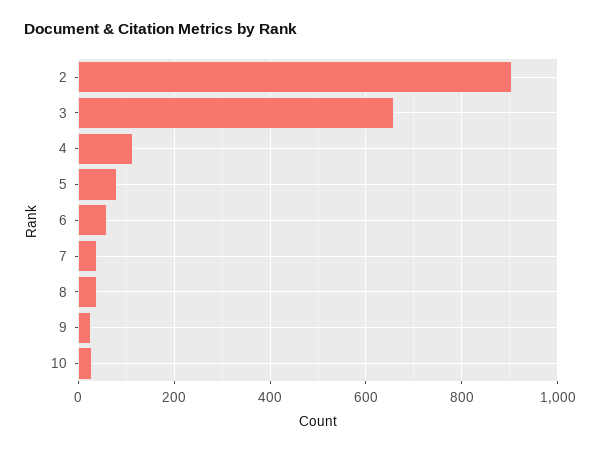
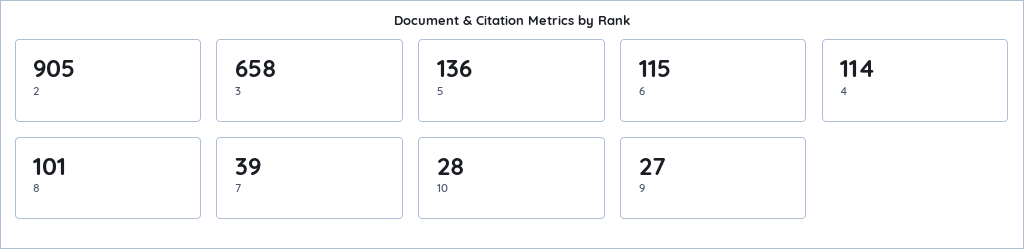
5: 80 -> 136
6: 60 -> 115
8: 40 -> 101

